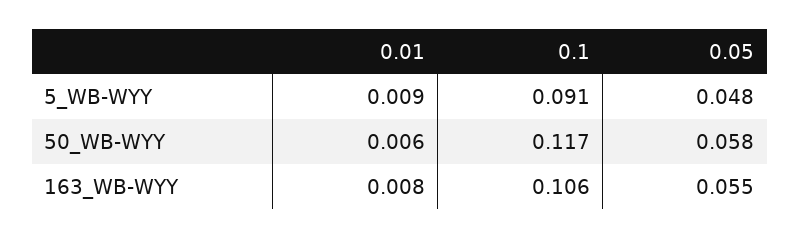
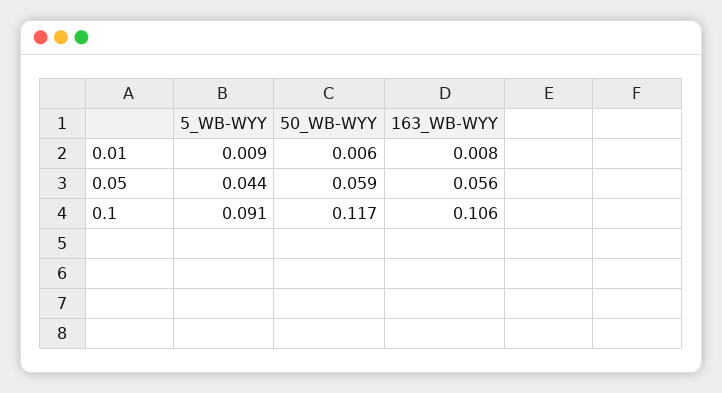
0.05, 5_WB-WYY: 0.048 -> 0.044
0.05, 50_WB-WYY: 0.058 -> 0.059
0.05, 163_WB-WYY: 0.055 -> 0.056

